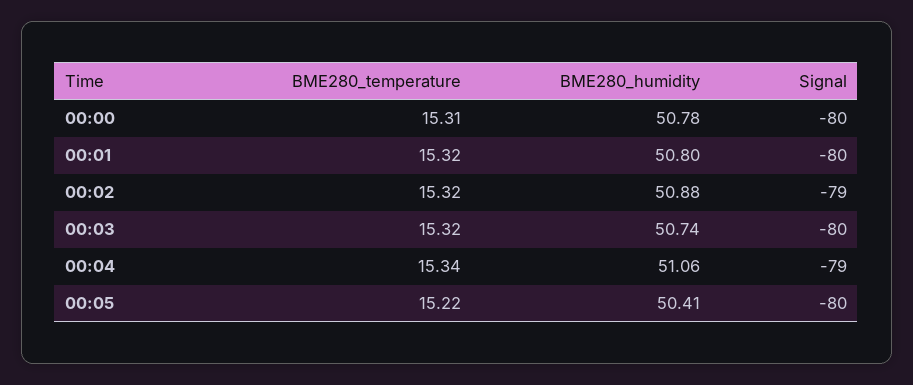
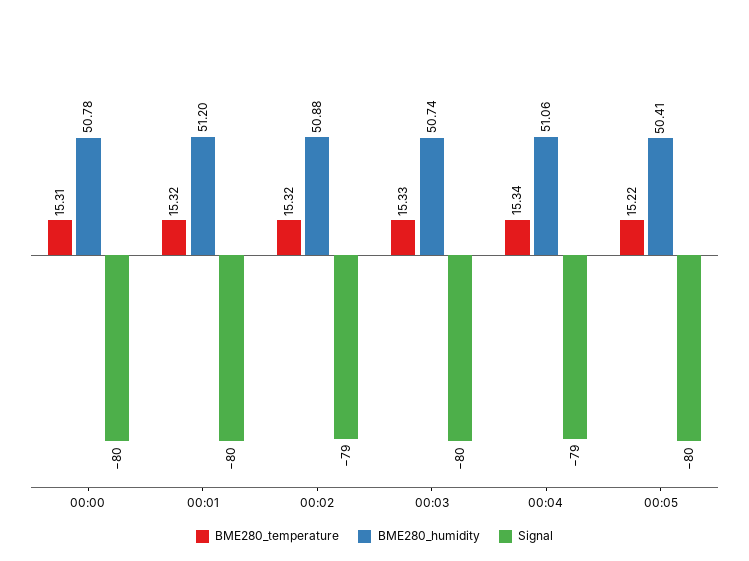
BME280_humidity, 00:01: 50.8 -> 51.2
BME280_temperature, 00:03: 15.32 -> 15.33

